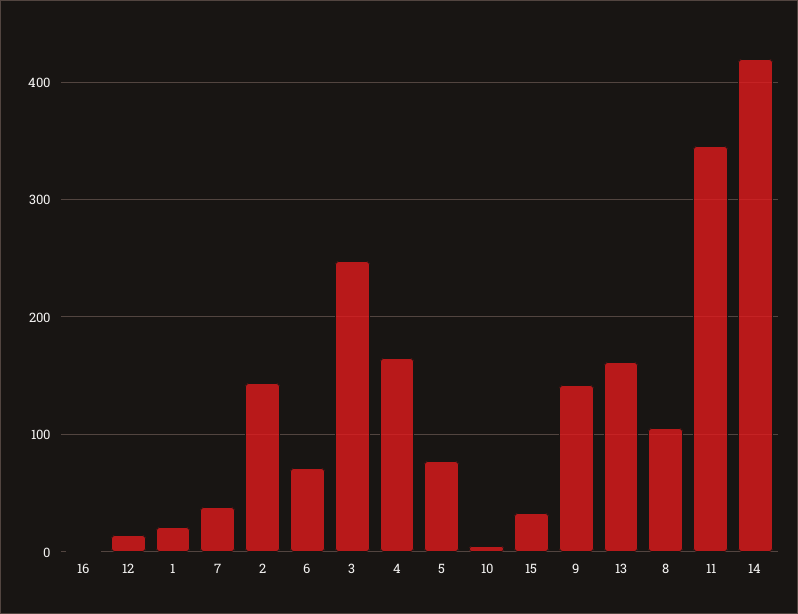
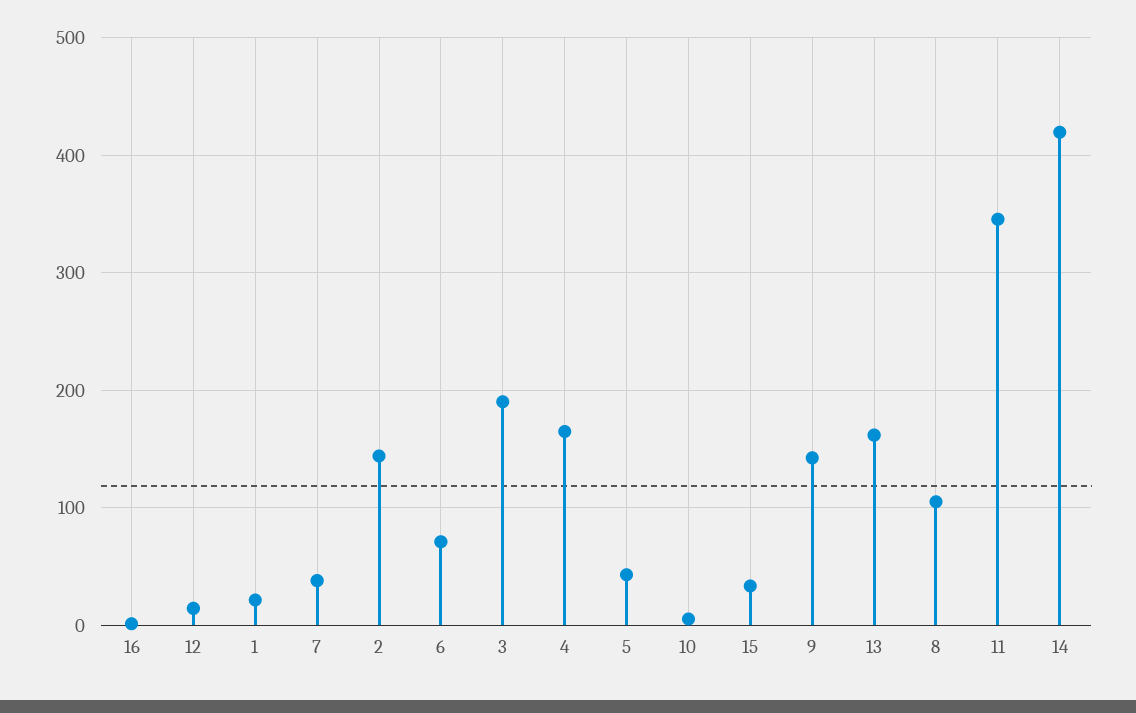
3: 250 -> 190
5: 80 -> 40

